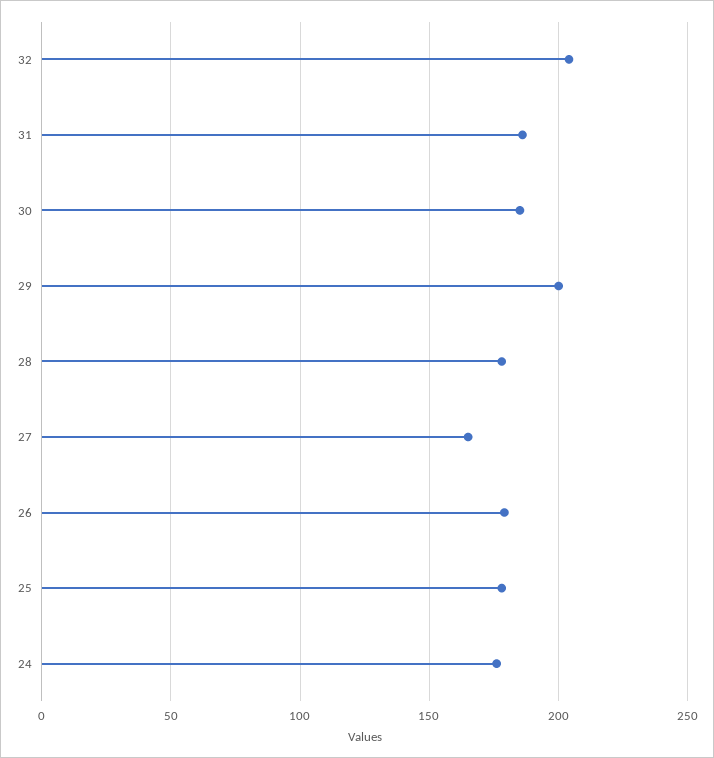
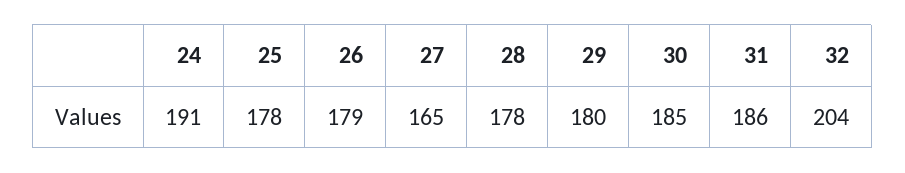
29: 200 -> 180
24: 175 -> 191

